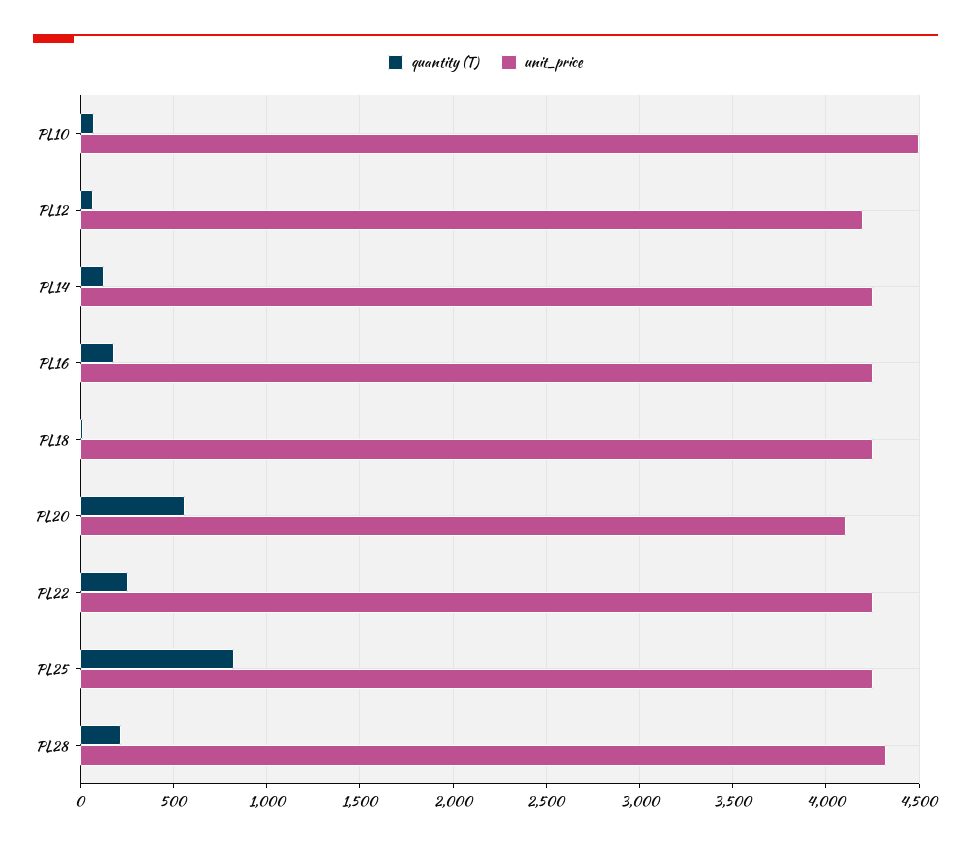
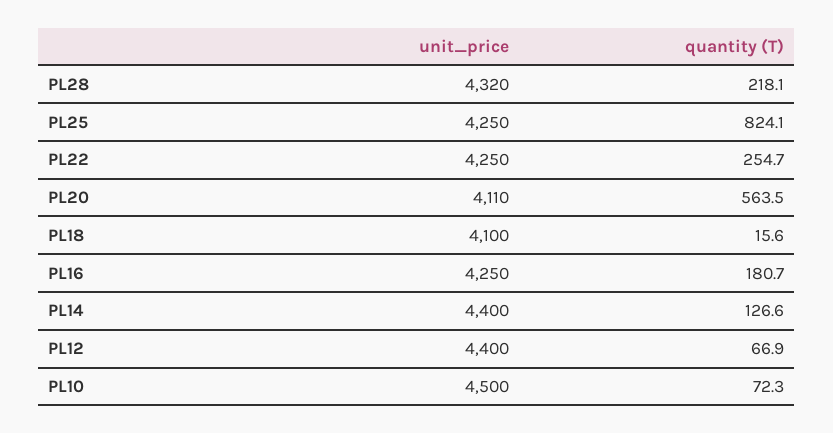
unit_price, PL12: 4200 -> 4400
unit_price, PL14: 4250 -> 4400
unit_price, PL18: 4250 -> 4100

